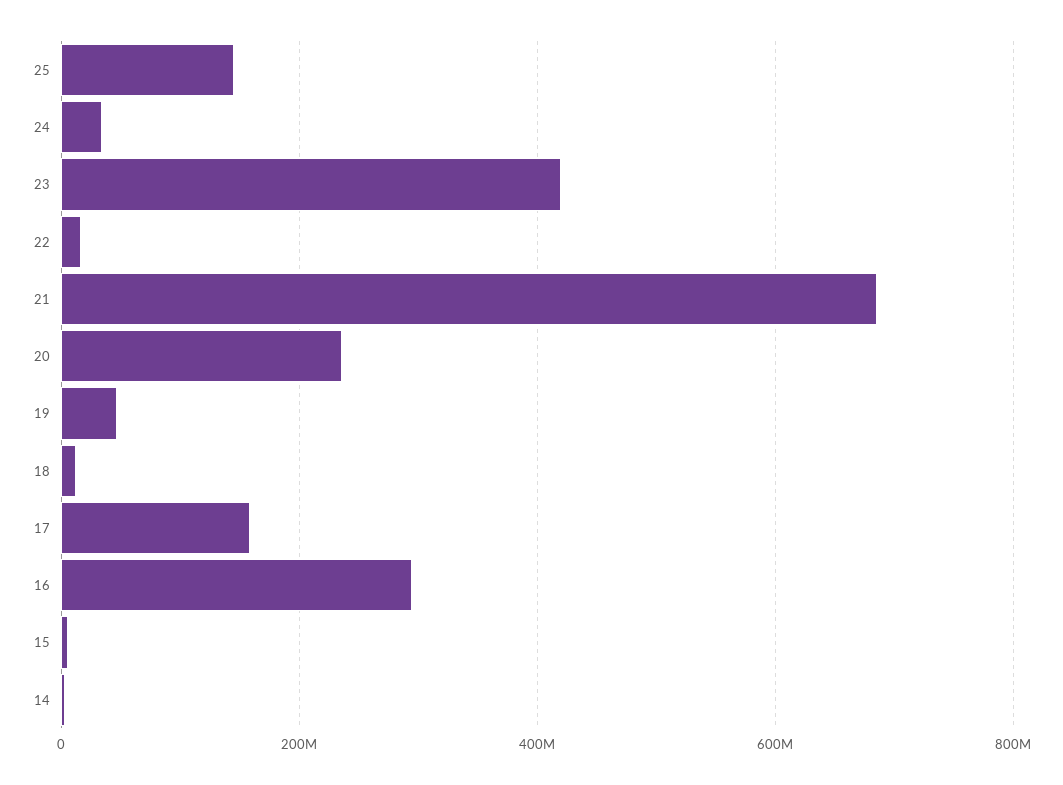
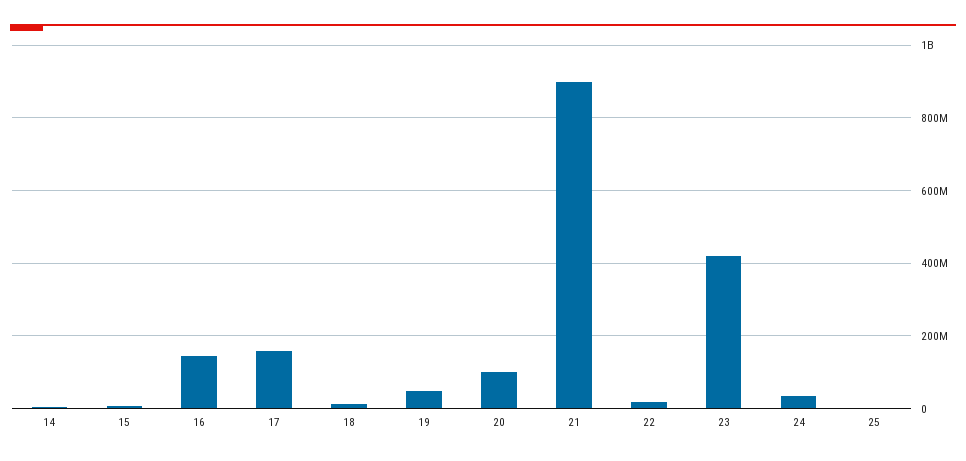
25: 140000000 -> 0
21: 680000000 -> 900000000
20: 240000000 -> 100000000
16: 300000000 -> 140000000

